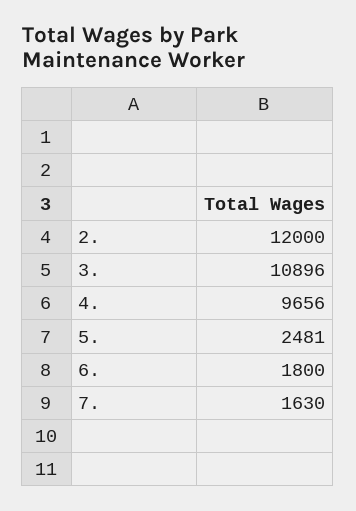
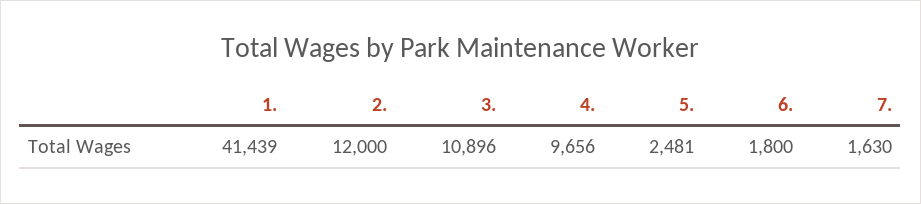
1.: none -> 41439

